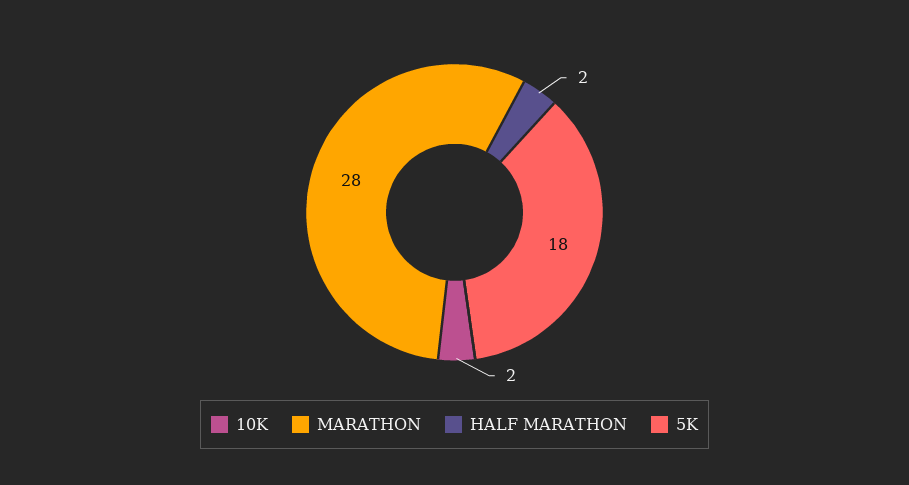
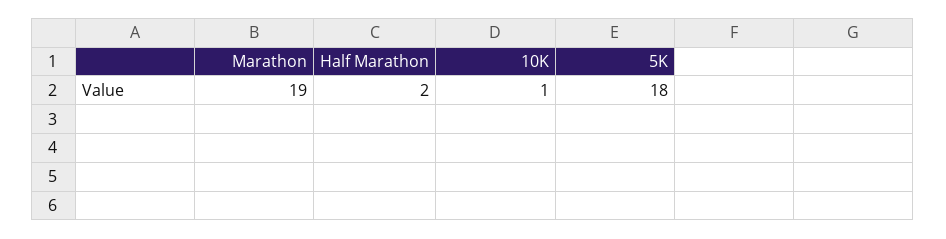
10K: 2 -> 1
MARATHON: 28 -> 19

